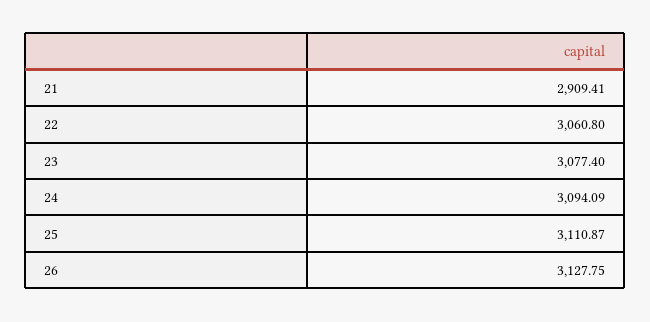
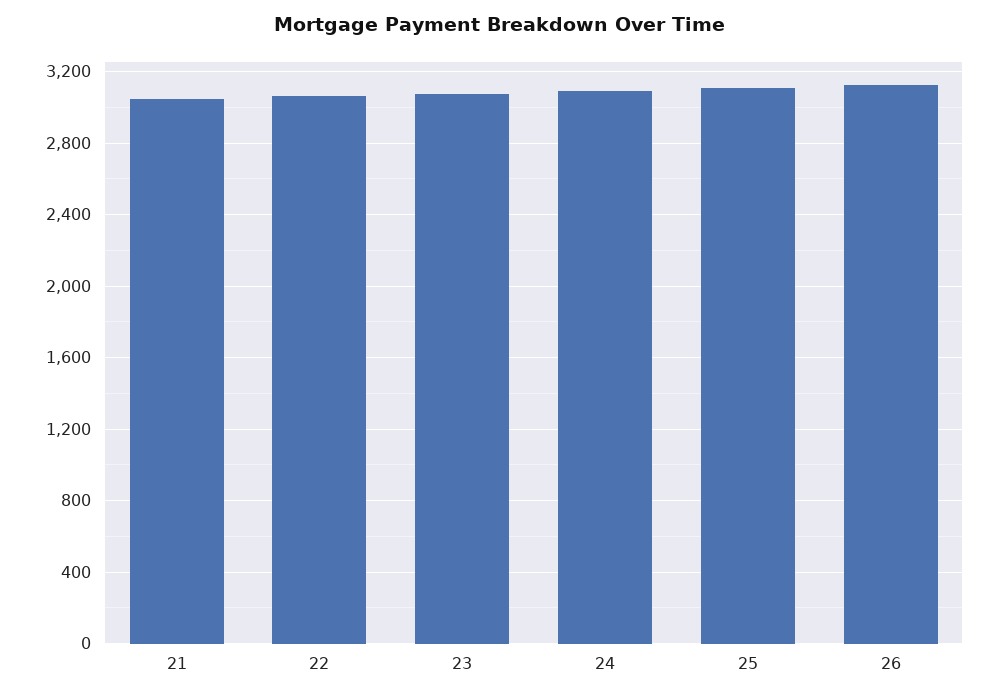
21: 2909.41 -> 3050

